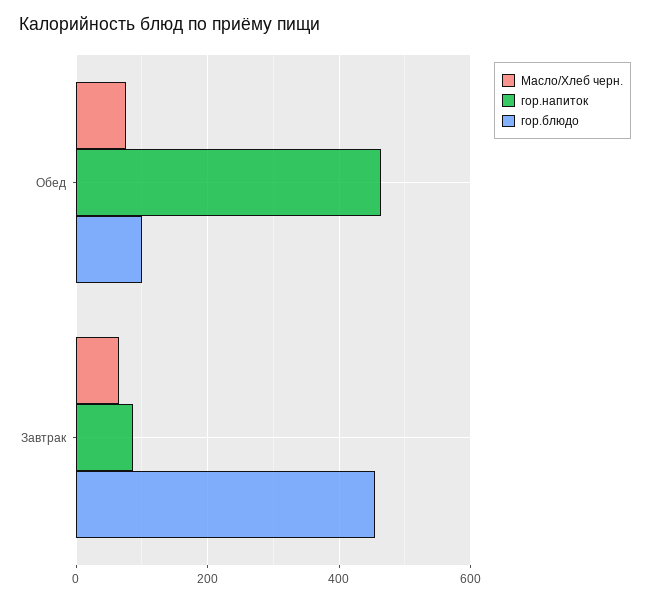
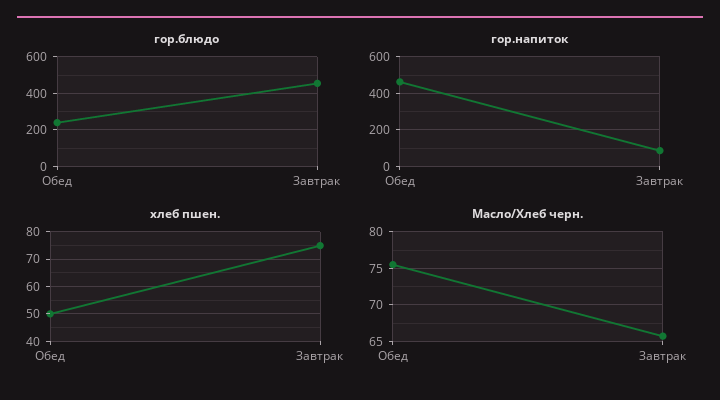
гор.блюдо, Обед: 100 -> 250
хлеб пшен., Обед: none -> 50
хлеб пшен., Завтрак: none -> 75

